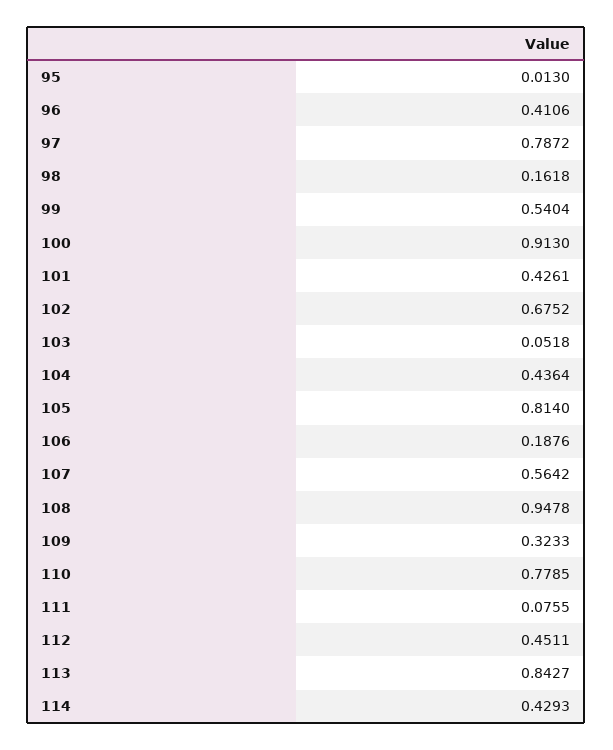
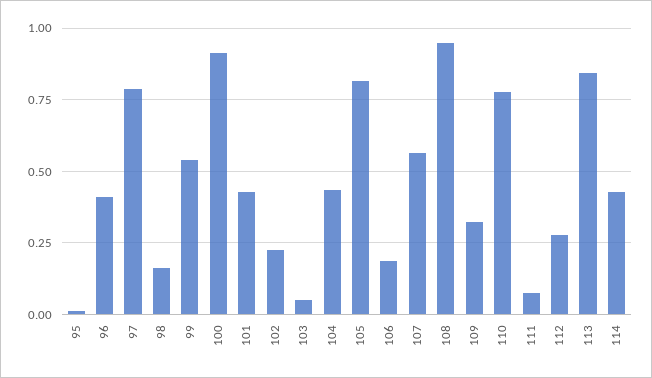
102: 0.6752 -> 0.225
112: 0.4511 -> 0.275

